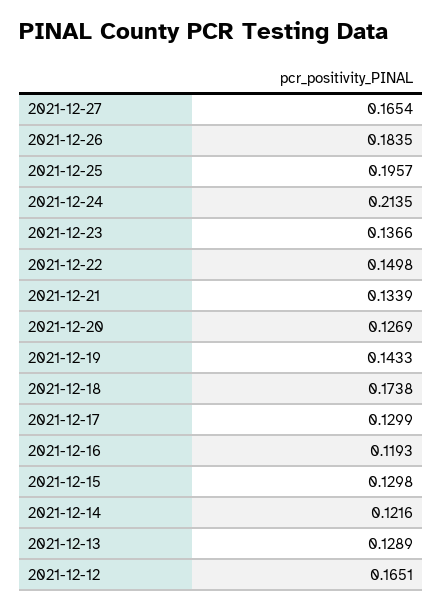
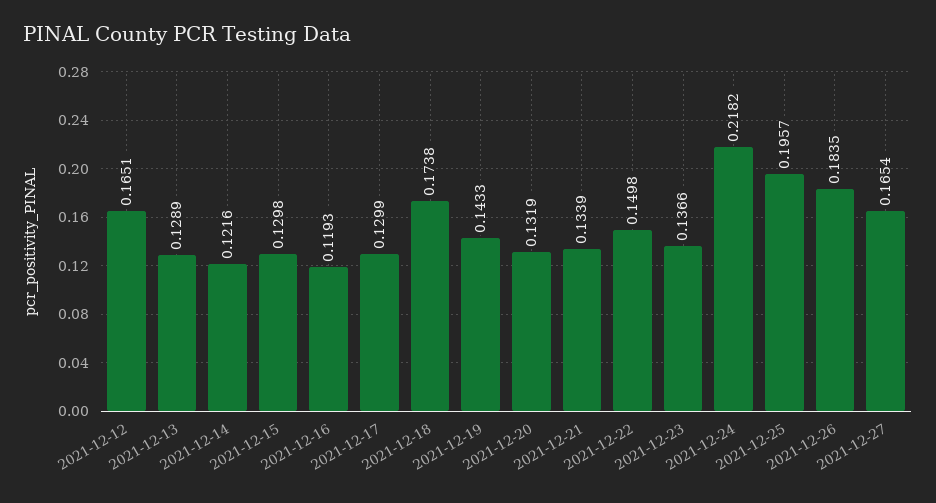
2021-12-24: 0.2135 -> 0.2182
2021-12-20: 0.1269 -> 0.1319

